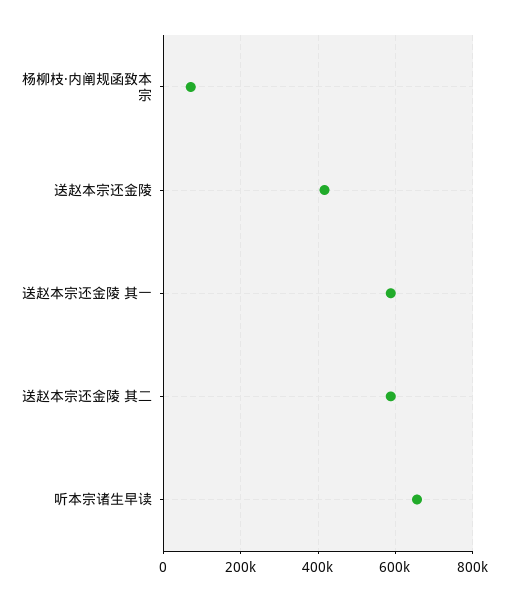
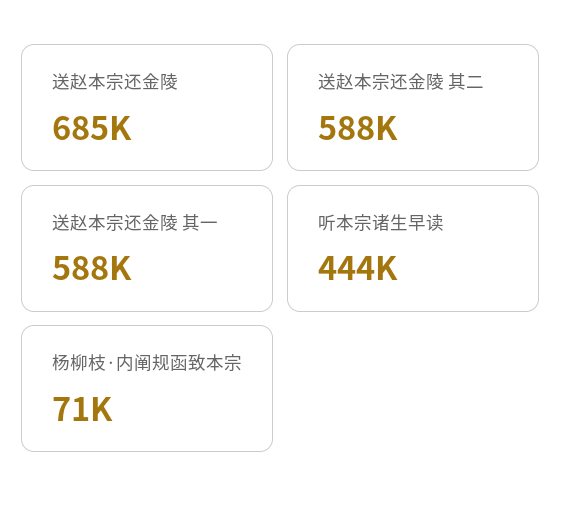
送赵本宗还金陵: 420000 -> 685000
听本宗诸生早读: 660000 -> 444000

